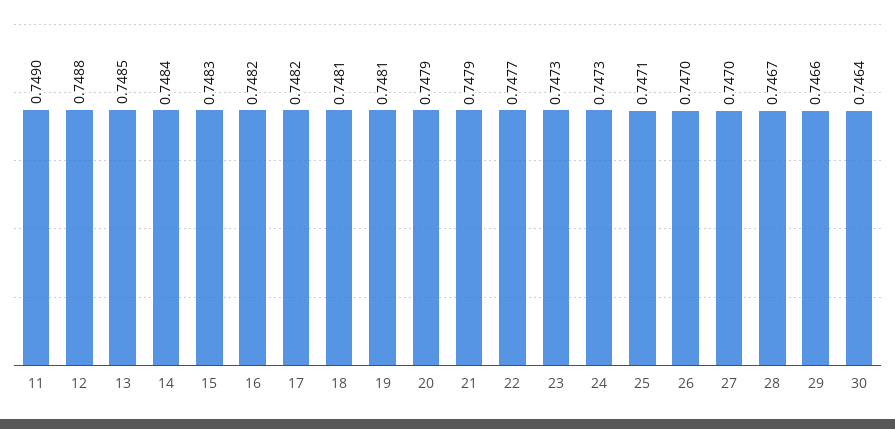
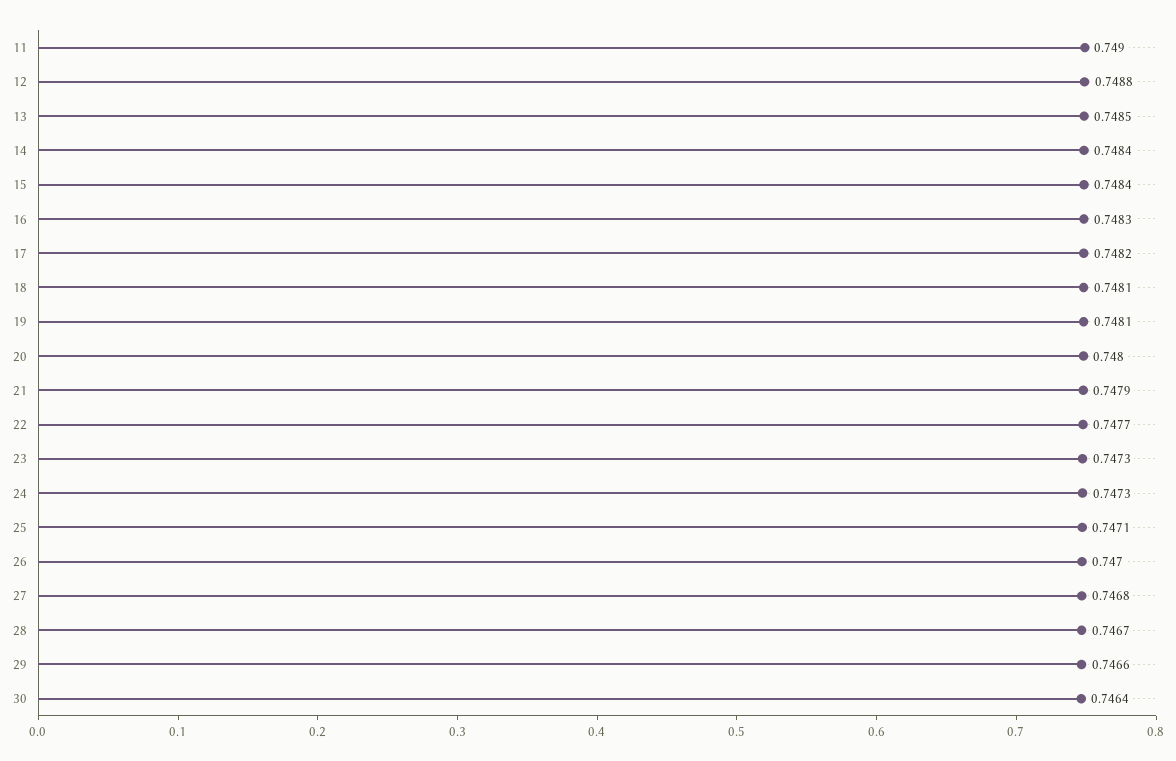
15: 0.7483 -> 0.7484
16: 0.7482 -> 0.7483
20: 0.7479 -> 0.748
27: 0.747 -> 0.7468

